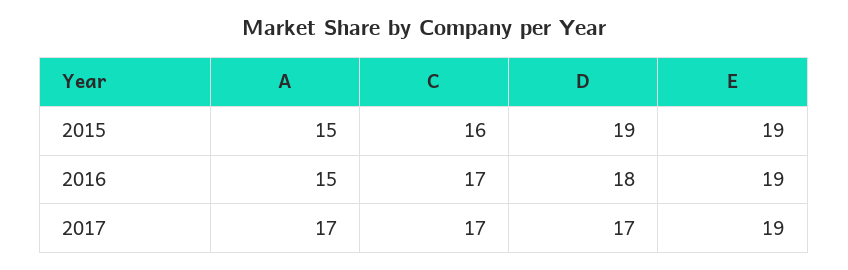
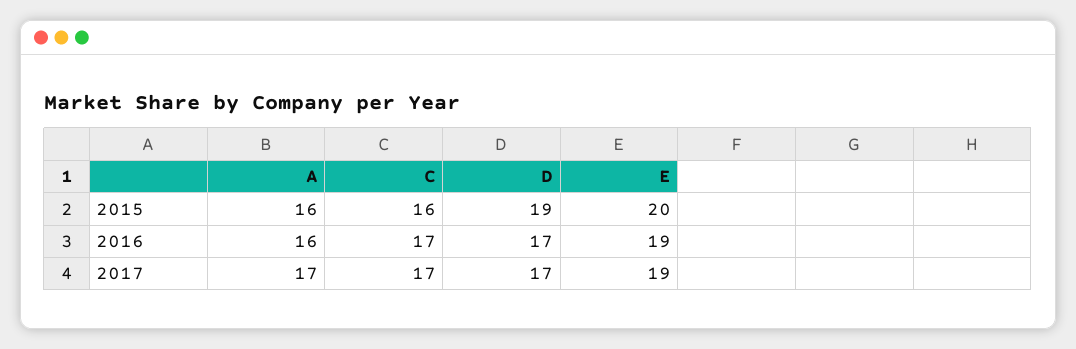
A, 2015: 15 -> 16
E, 2015: 19 -> 20
A, 2016: 15 -> 16
D, 2016: 18 -> 17

